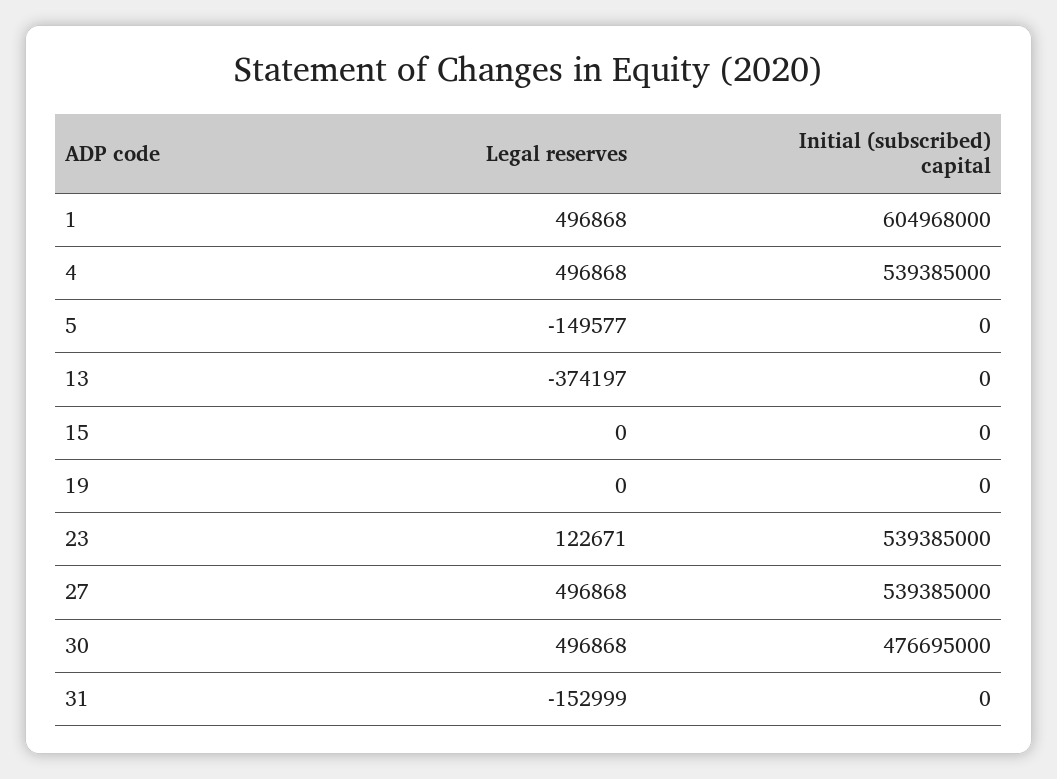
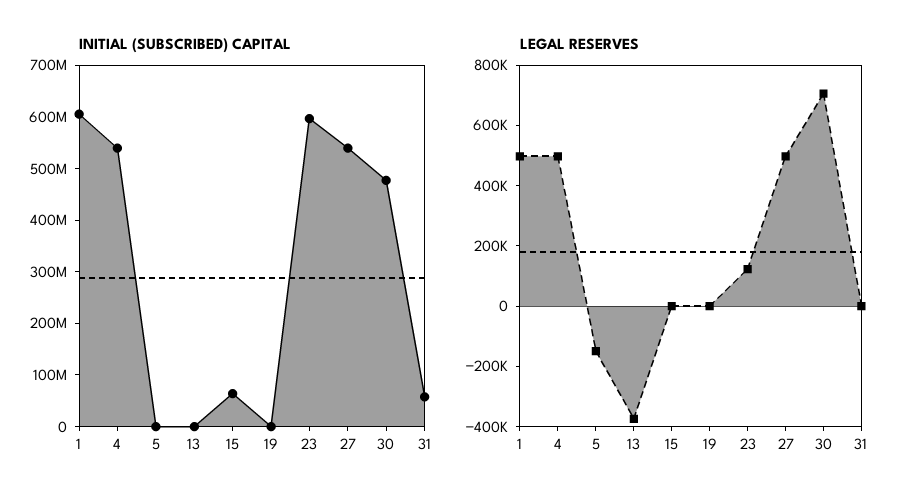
Initial (subscribed) capital, 15: 0 -> 60000000
Initial (subscribed) capital, 23: 539385000 -> 600000000
Legal reserves, 30: 496868 -> 700000
Legal reserves, 31: -152999 -> 0
Initial (subscribed) capital, 31: 0 -> 60000000

